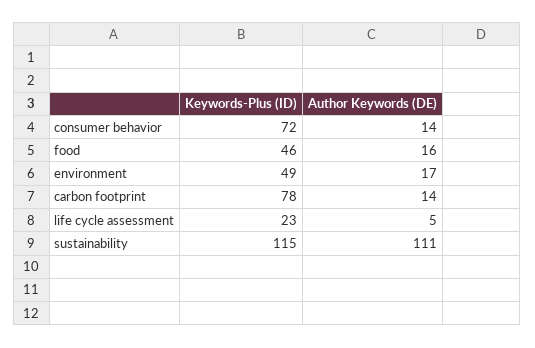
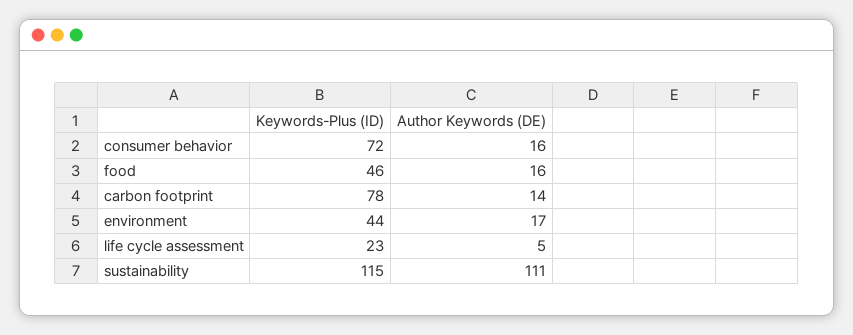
Author Keywords (DE), consumer behavior: 14 -> 16
Keywords-Plus (ID), environment: 49 -> 44

